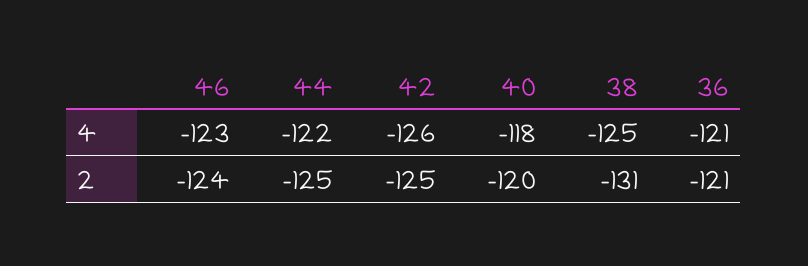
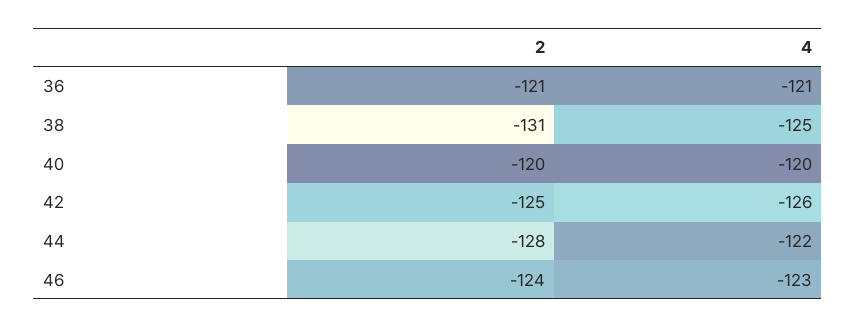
40, 4: -118 -> -120
44, 2: -125 -> -128

